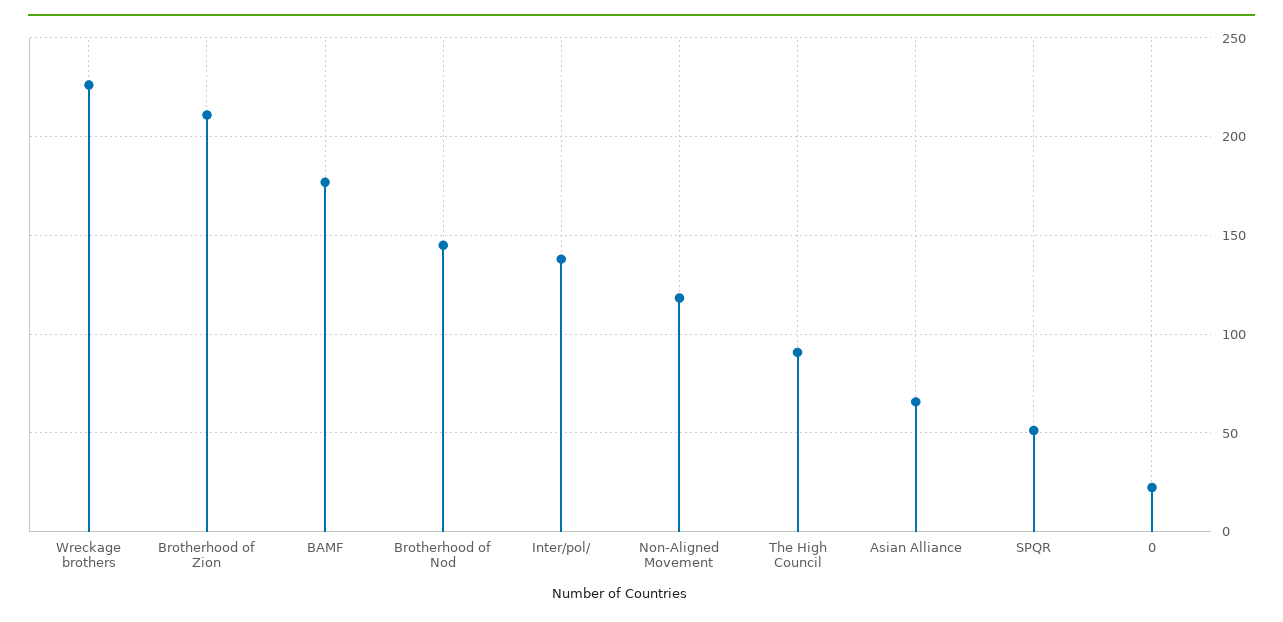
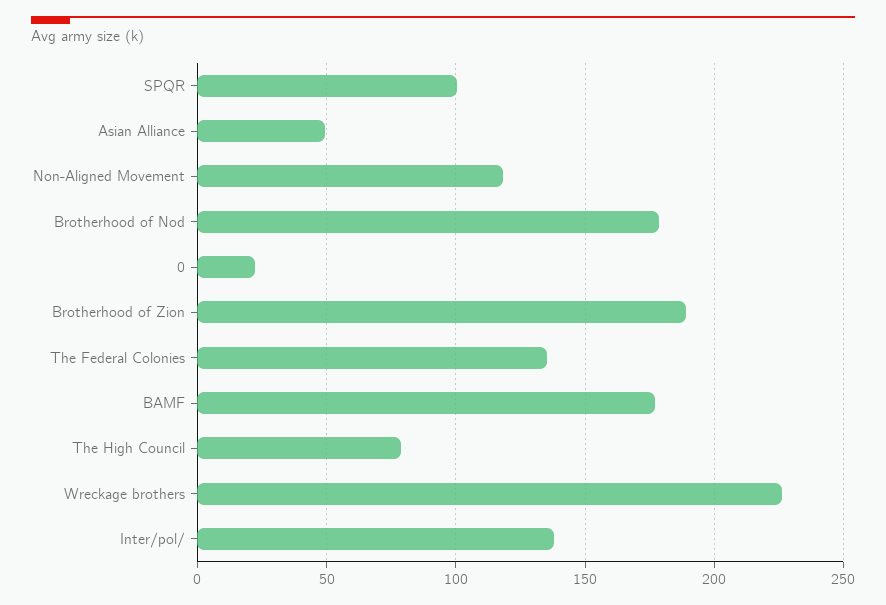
Brotherhood of Zion: 210 -> 190
Brotherhood of Nod: 145 -> 180
The High Council: 90 -> 80
Asian Alliance: 65 -> 50
SPQR: 50 -> 100
The Federal Colonies: none -> 135

